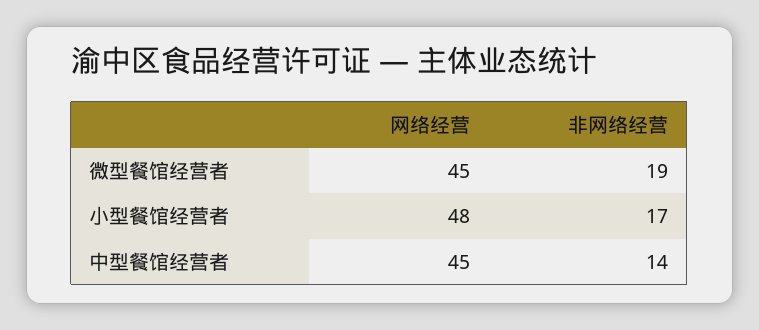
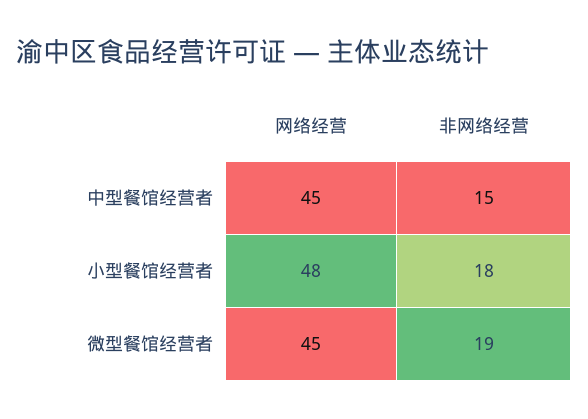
非网络经营, 小型餐馆经营者: 17 -> 18
非网络经营, 中型餐馆经营者: 14 -> 15

